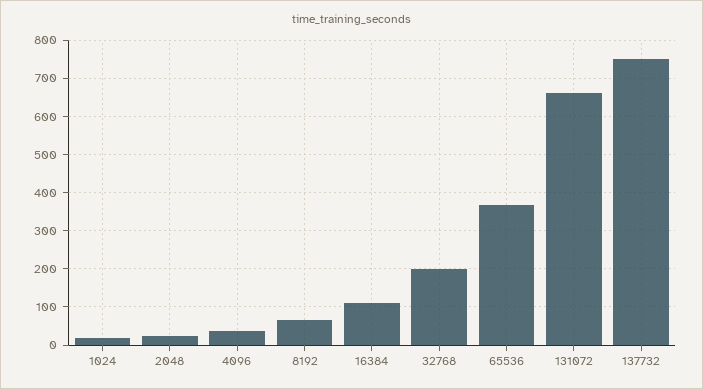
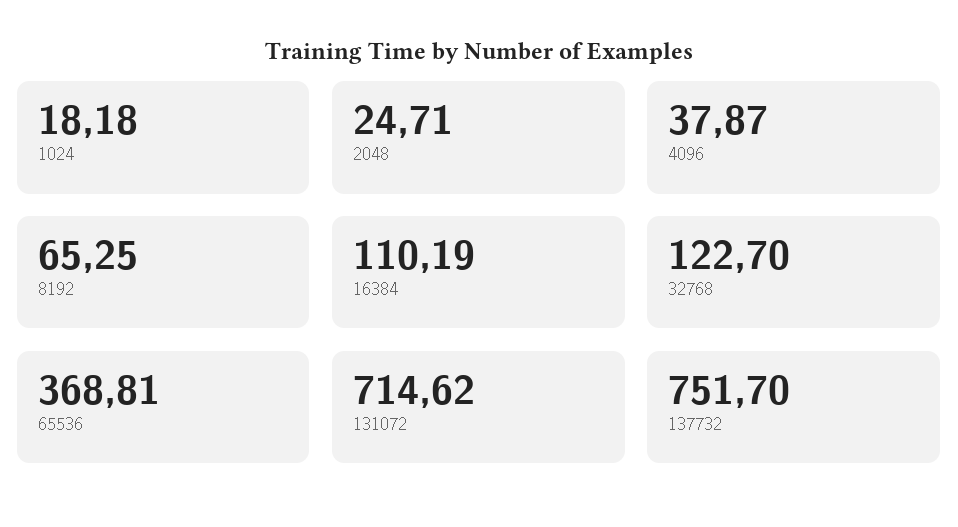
32768: 200 -> 122.7
131072: 660 -> 714.62

